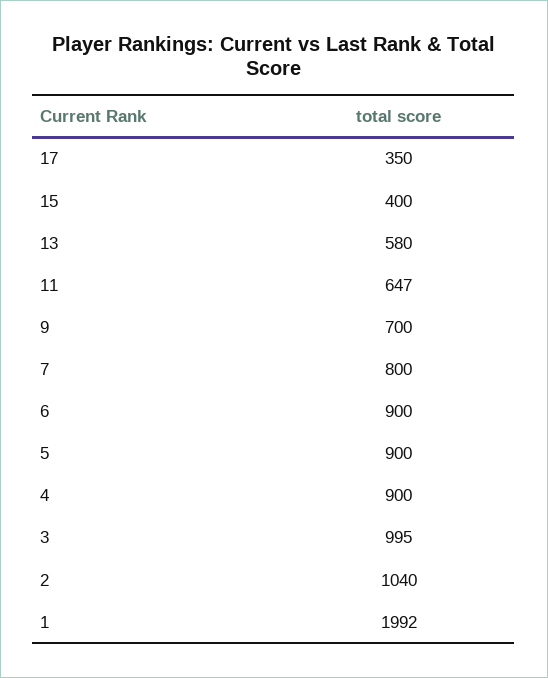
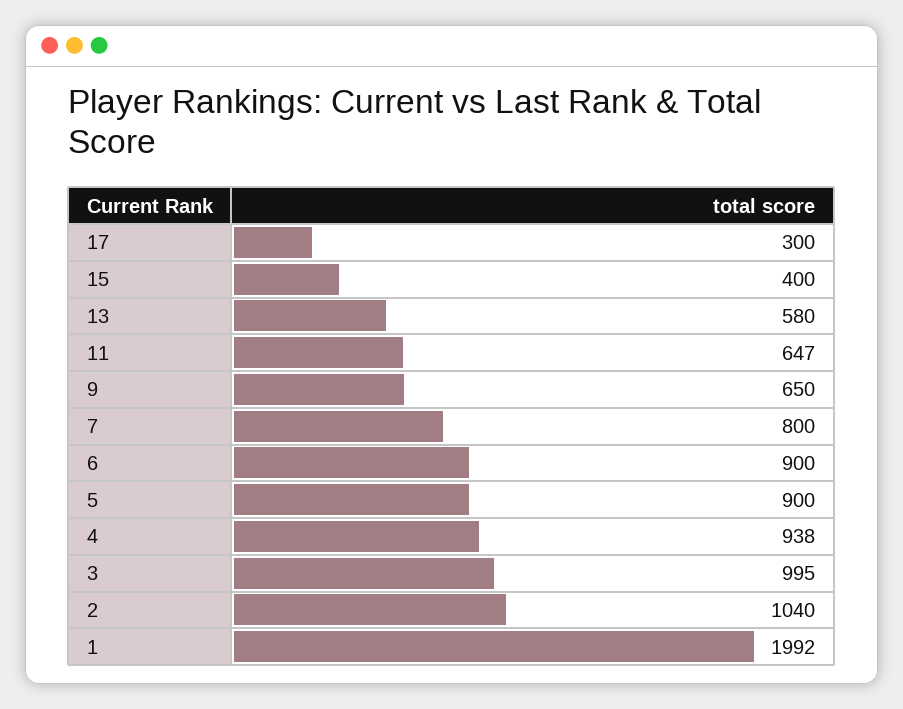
17: 350 -> 300
9: 700 -> 650
4: 900 -> 938

